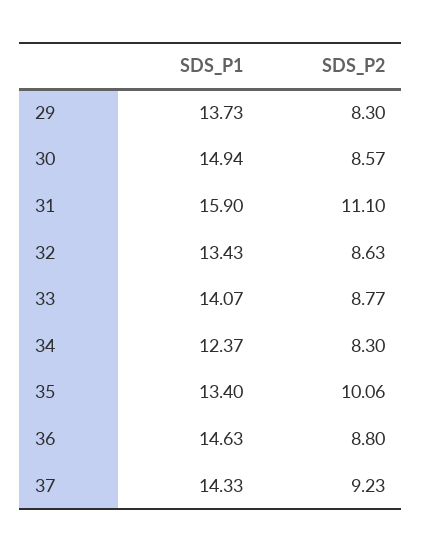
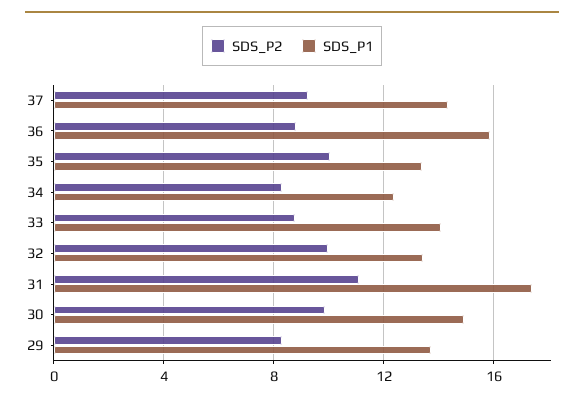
SDS_P2, 30: 8.57 -> 10
SDS_P1, 31: 15.9 -> 17.5
SDS_P2, 32: 8.63 -> 10
SDS_P1, 36: 14.63 -> 16

